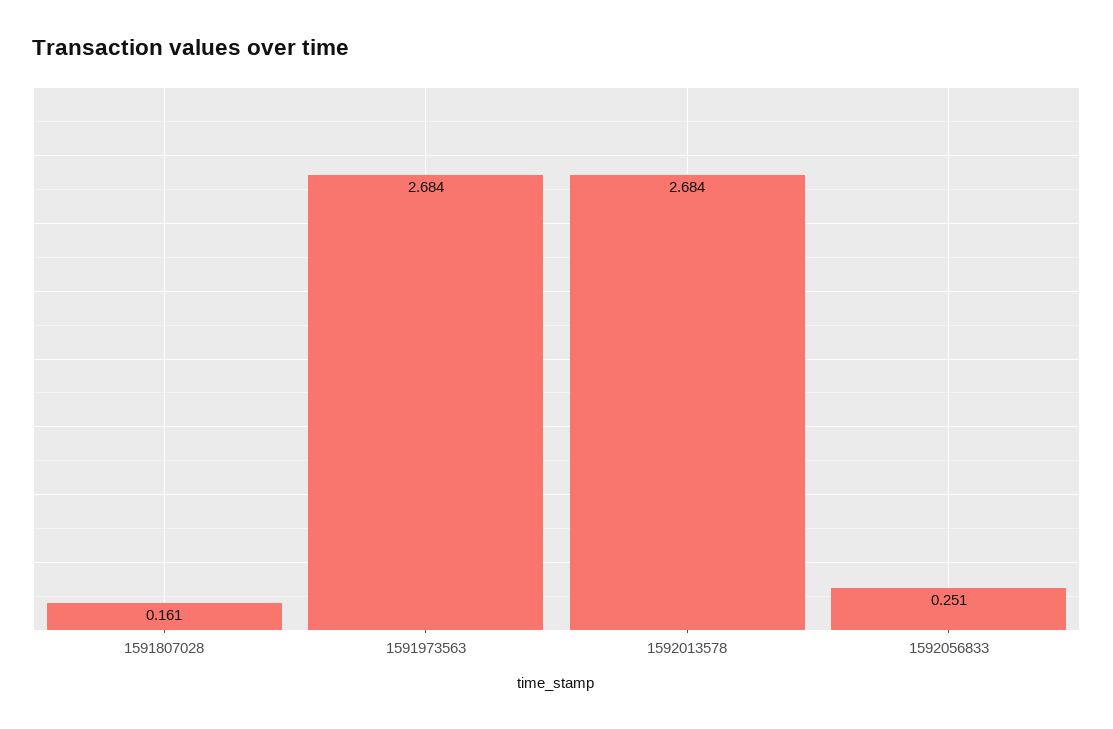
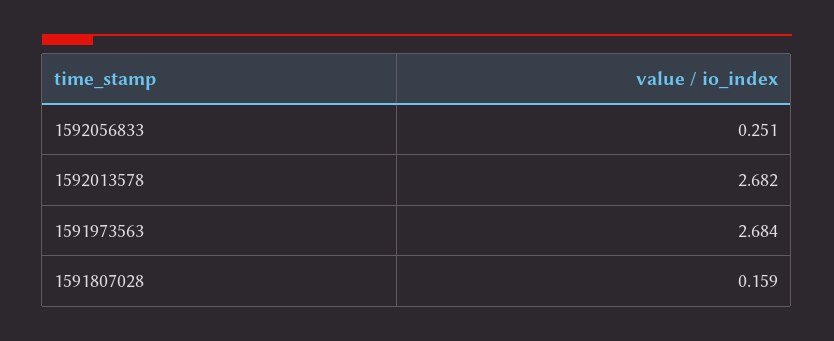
1591807028: 0.161 -> 0.159
1592013578: 2.684 -> 2.682

